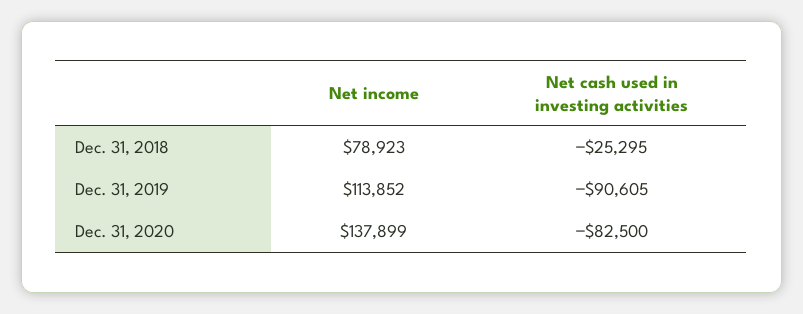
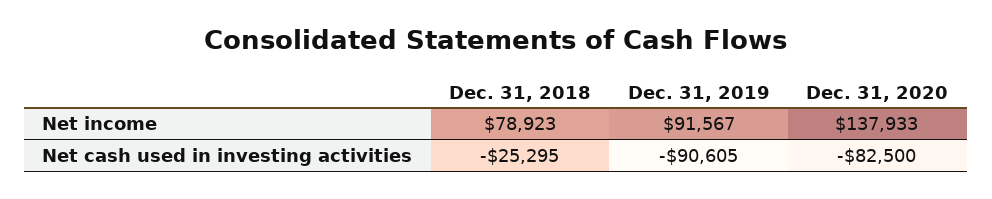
Net income, Dec. 31, 2019: 113852 -> 91567
Net income, Dec. 31, 2020: 137899 -> 137933

